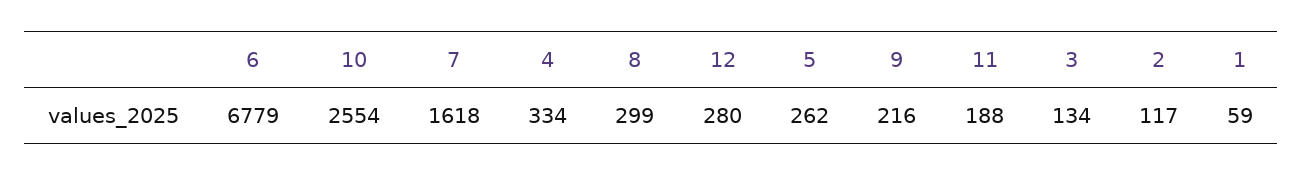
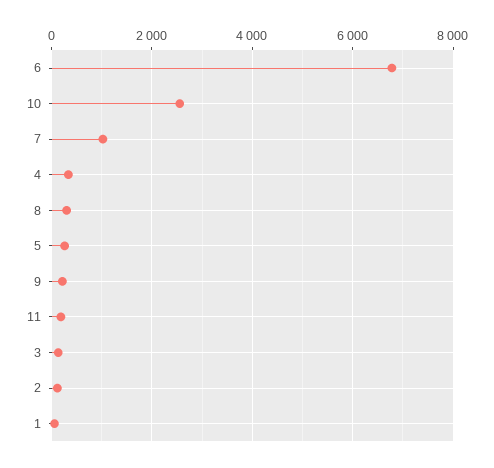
7: 1618 -> 1000
12: 280 -> none

